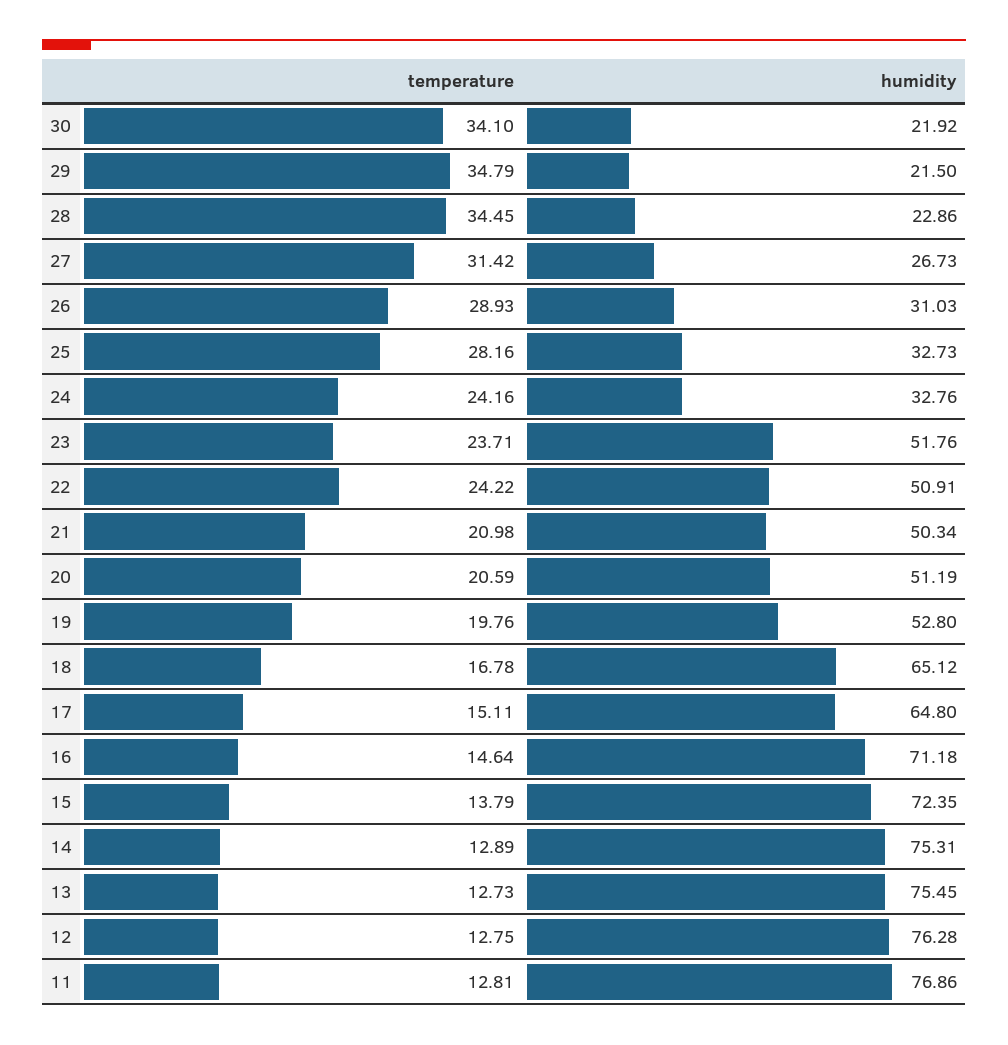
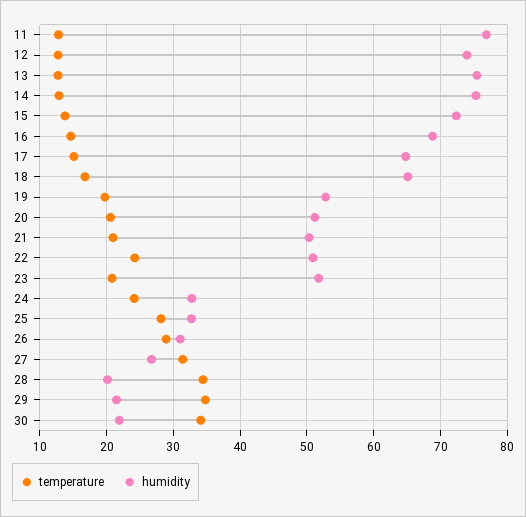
humidity, 28: 22.86 -> 20
temperature, 23: 23.71 -> 21
humidity, 16: 71.18 -> 69
humidity, 12: 76.28 -> 74

